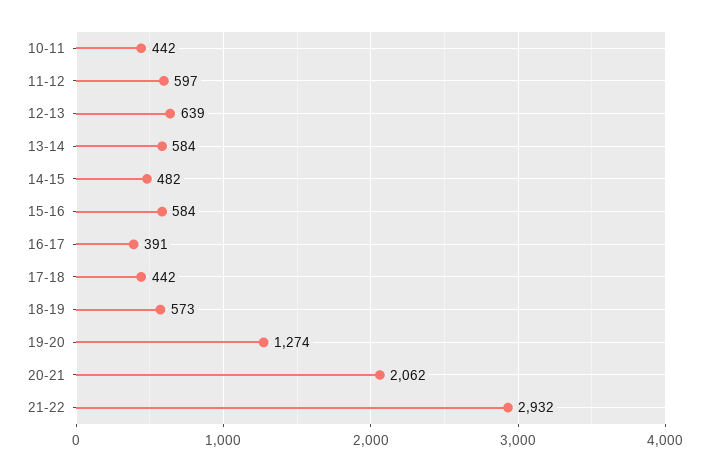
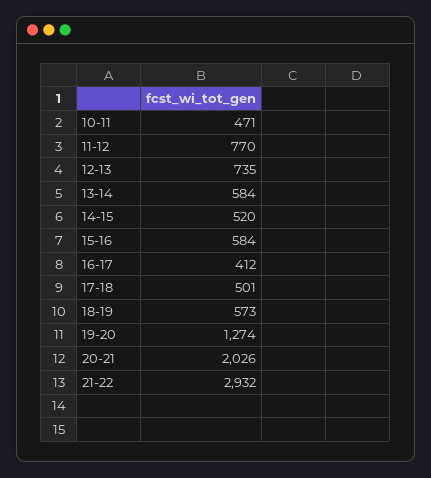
10-11: 442 -> 471
11-12: 597 -> 770
12-13: 639 -> 735
14-15: 482 -> 520
16-17: 391 -> 412
17-18: 442 -> 501
20-21: 2062 -> 2026

